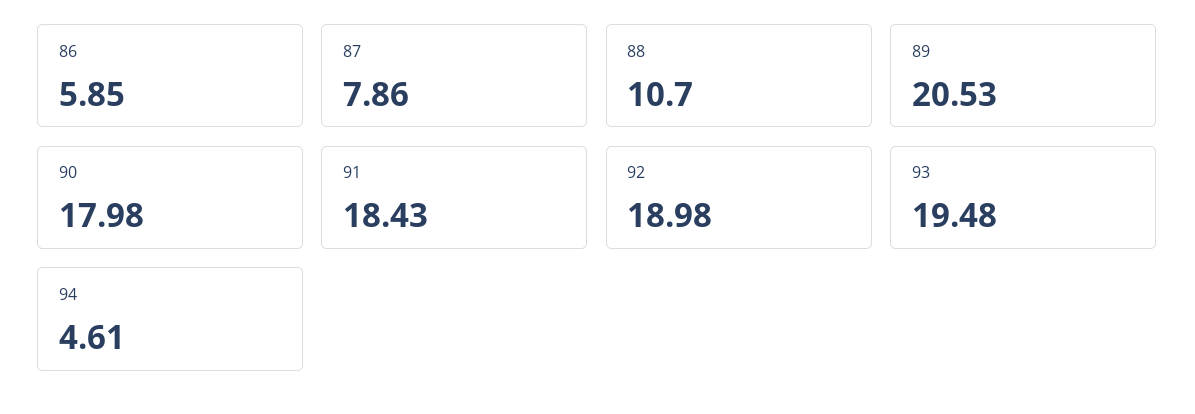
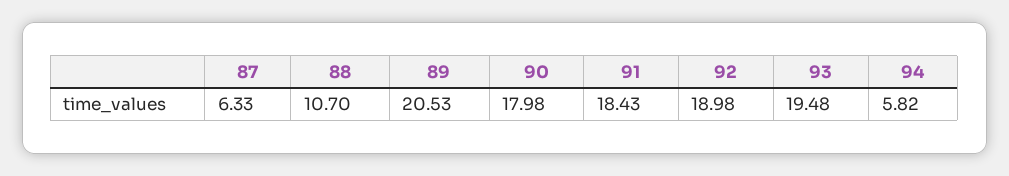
86: 5.85 -> none
87: 7.86 -> 6.33
94: 4.61 -> 5.82

